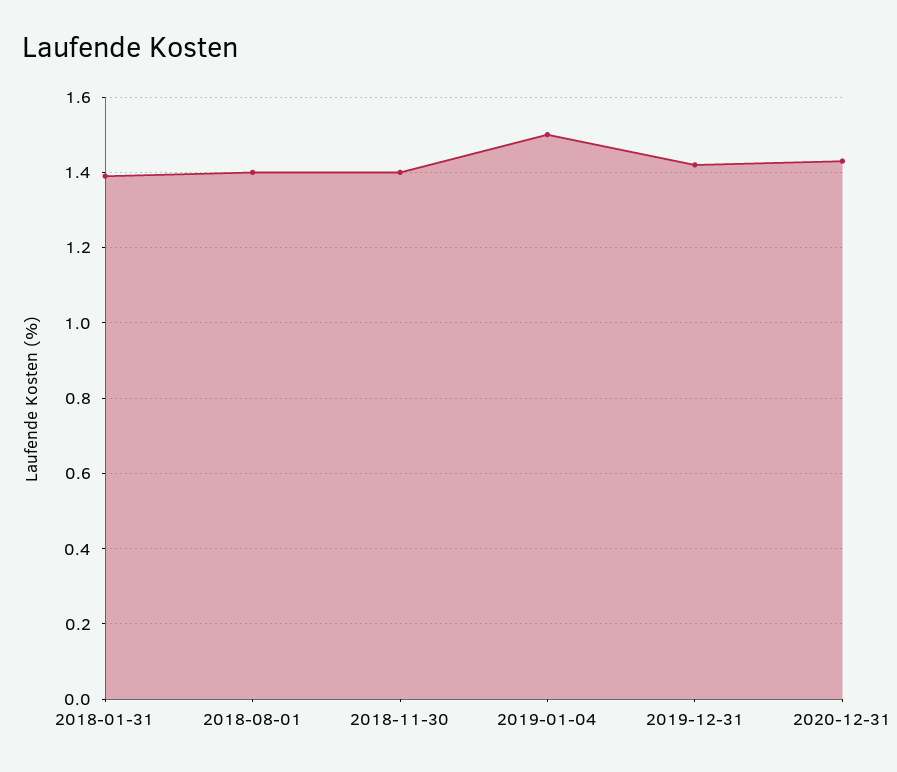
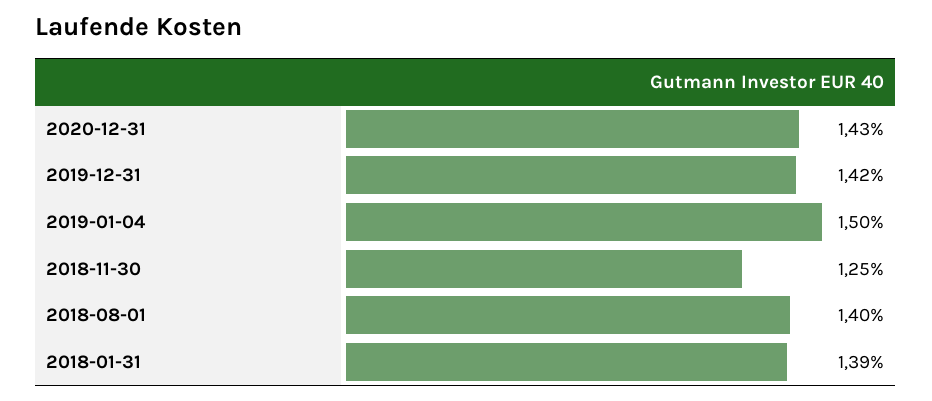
2018-11-30: 1.4 -> 1.25

